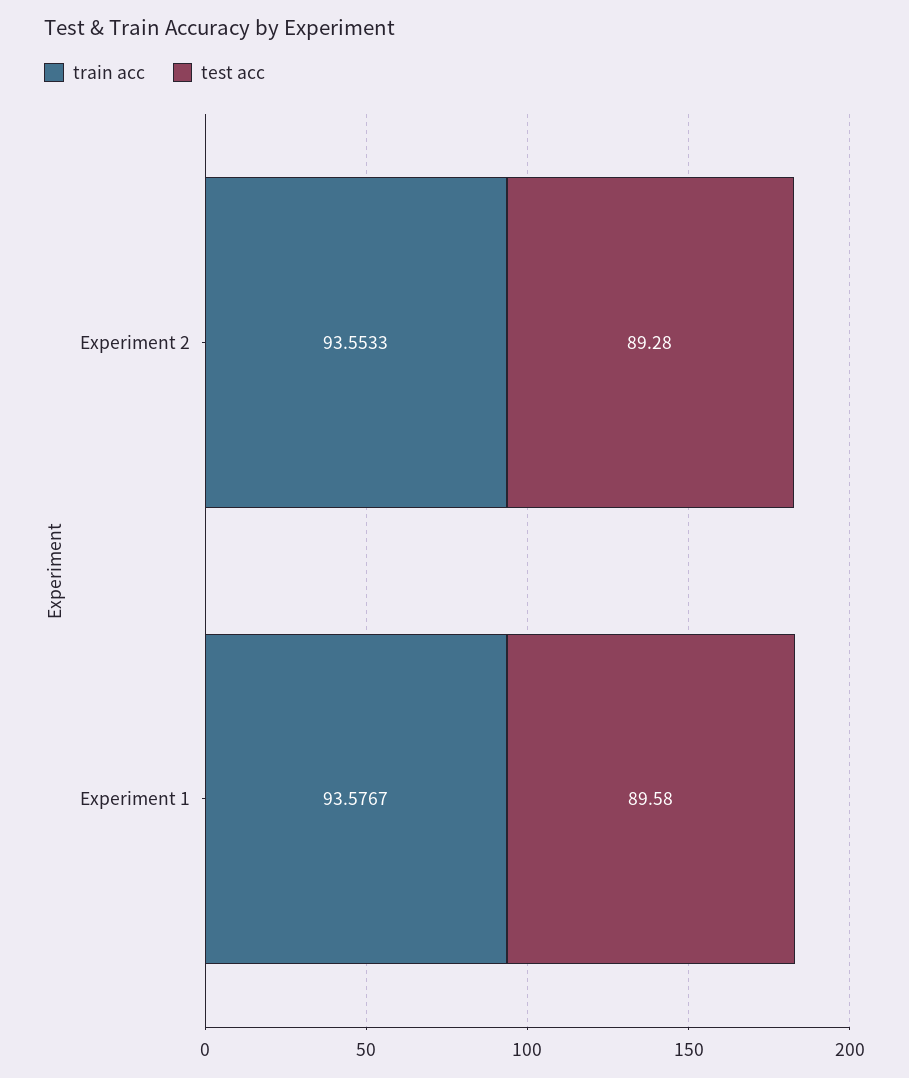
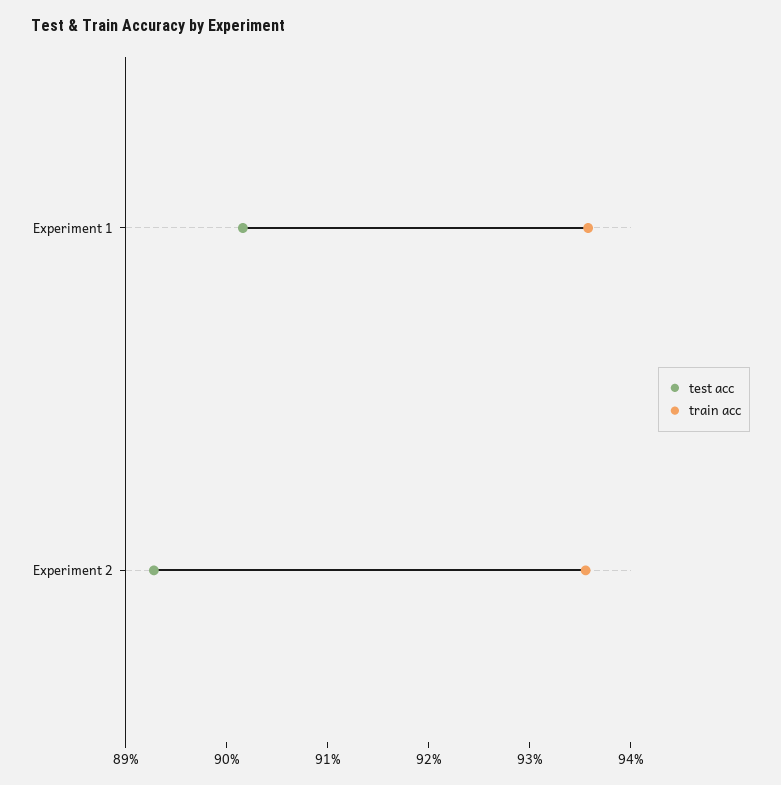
test acc, Experiment 1: 89.58 -> 90.2

